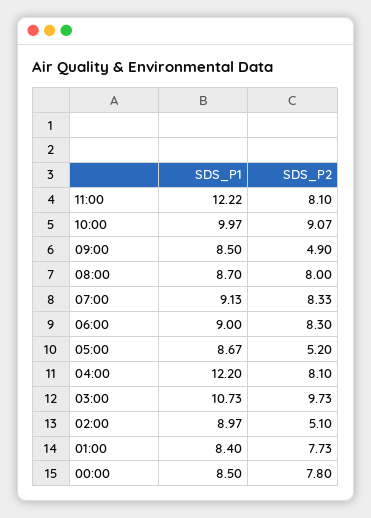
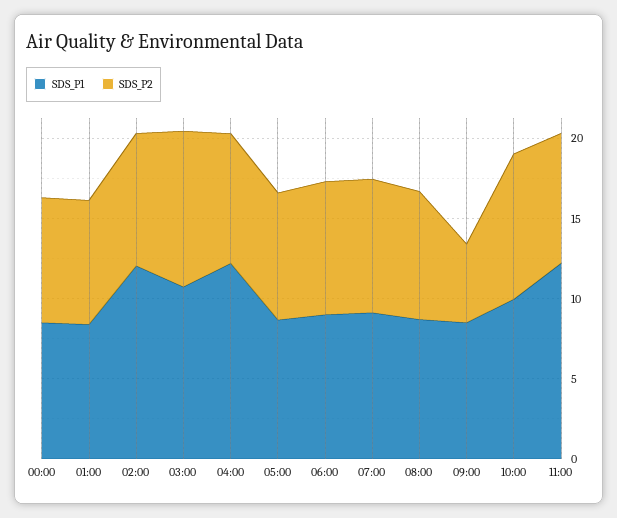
SDS_P2, 05:00: 5.2 -> 8
SDS_P1, 02:00: 8.97 -> 12
SDS_P2, 02:00: 5.1 -> 8

